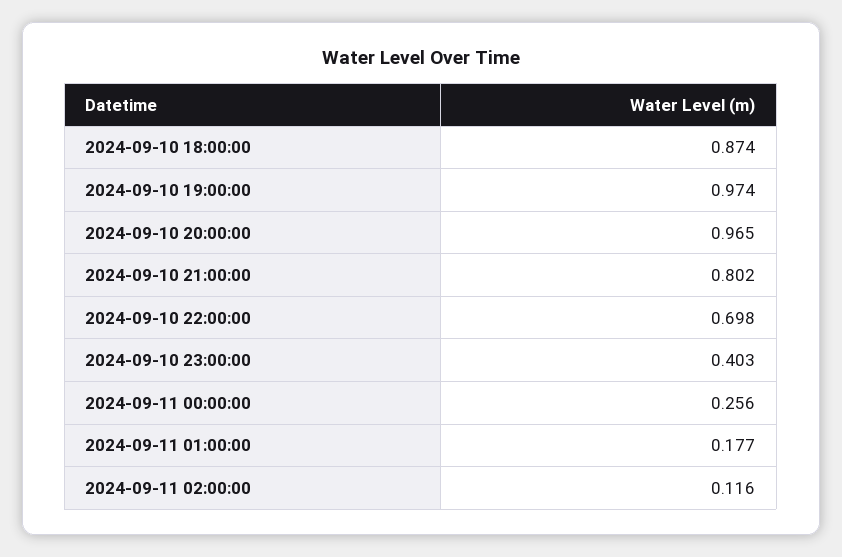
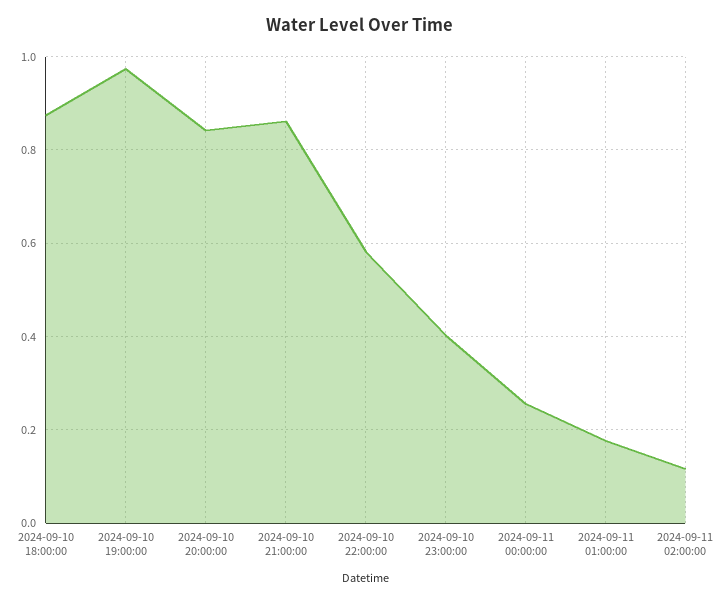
2024-09-10 20:00:00: 0.965 -> 0.84
2024-09-10 21:00:00: 0.802 -> 0.86
2024-09-10 22:00:00: 0.698 -> 0.58

